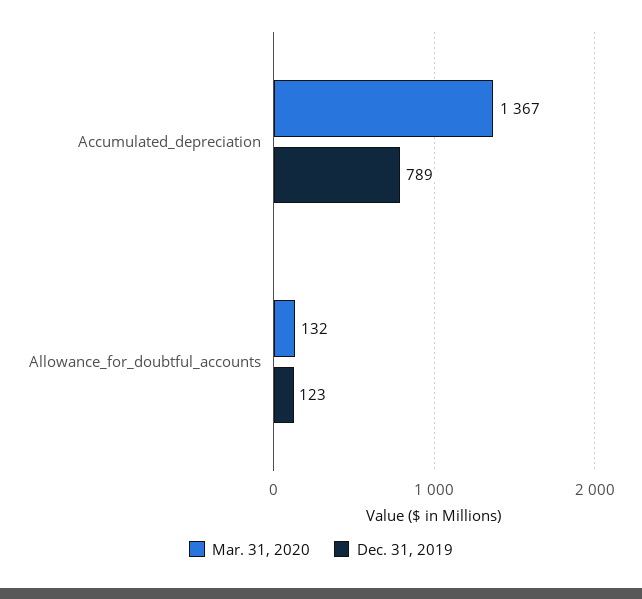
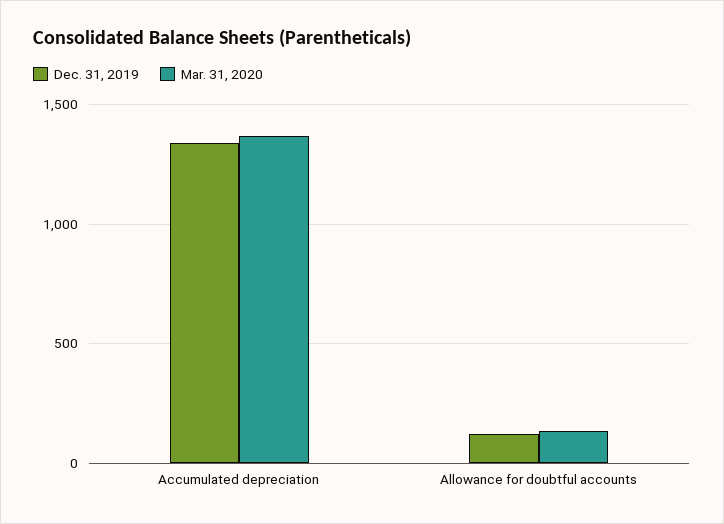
Dec. 31, 2019, Accumulated_depreciation: 789 -> 1350

